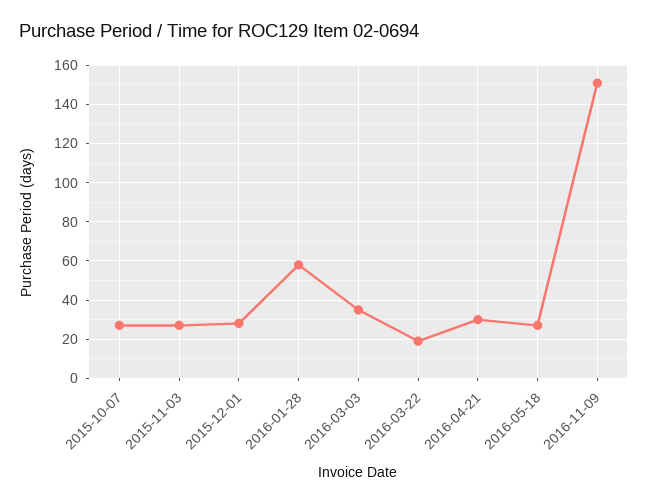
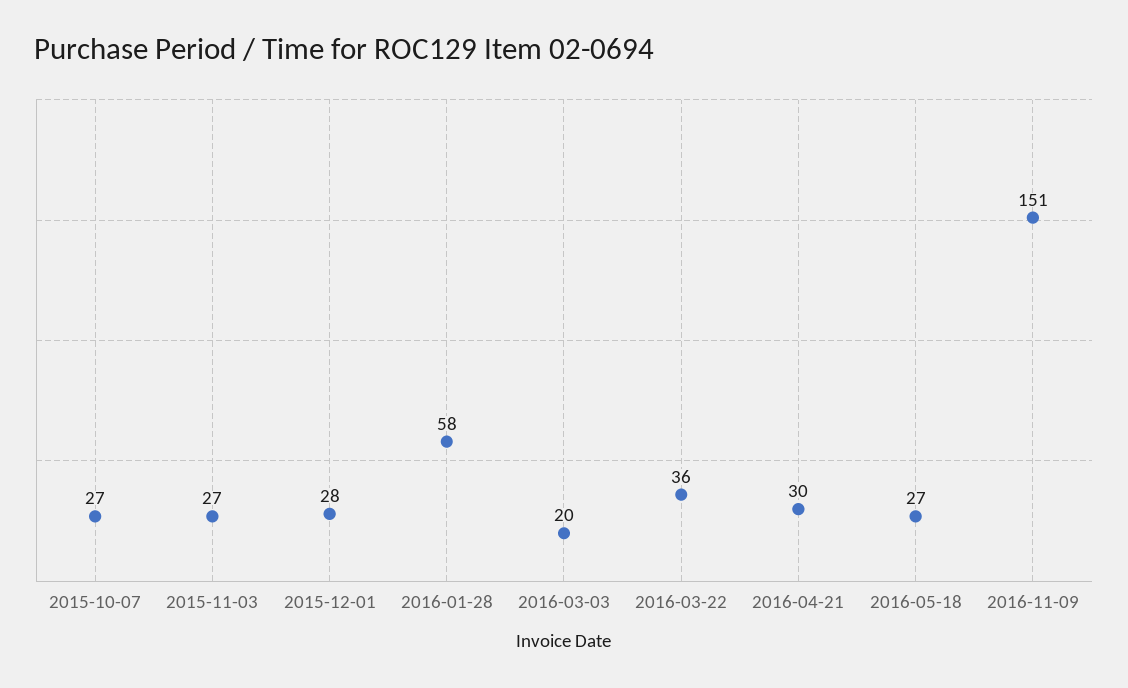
2016-03-03: 35 -> 20
2016-03-22: 20 -> 36

